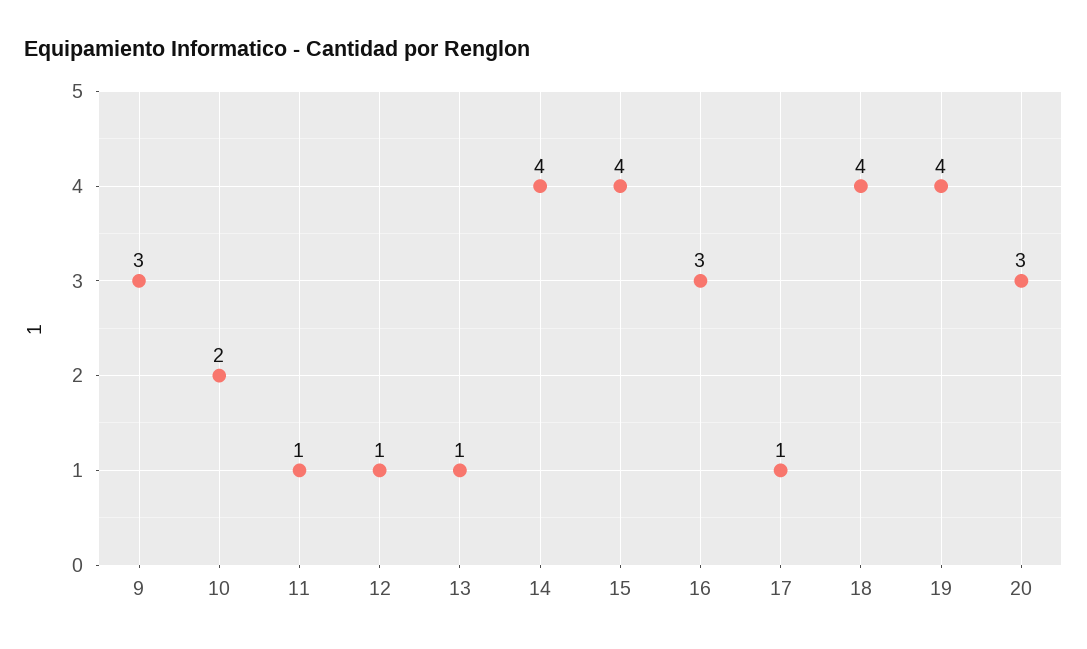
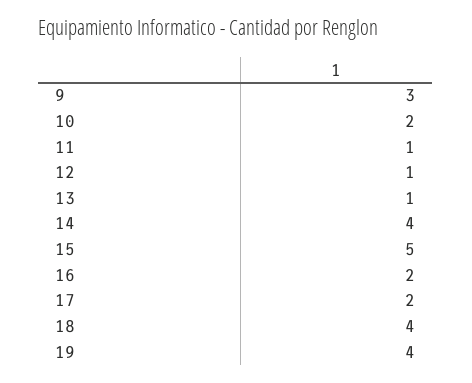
15: 4 -> 5
16: 3 -> 2
17: 1 -> 2
20: 3 -> none

